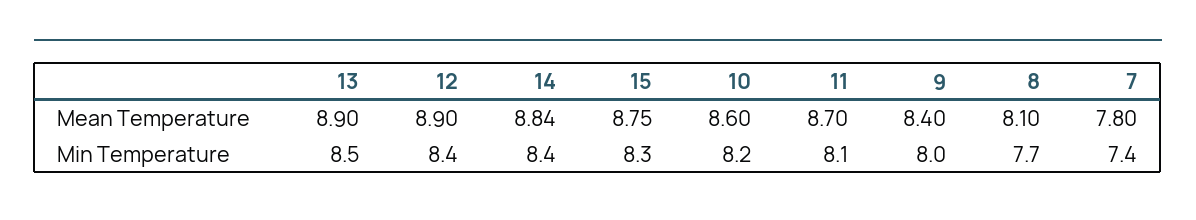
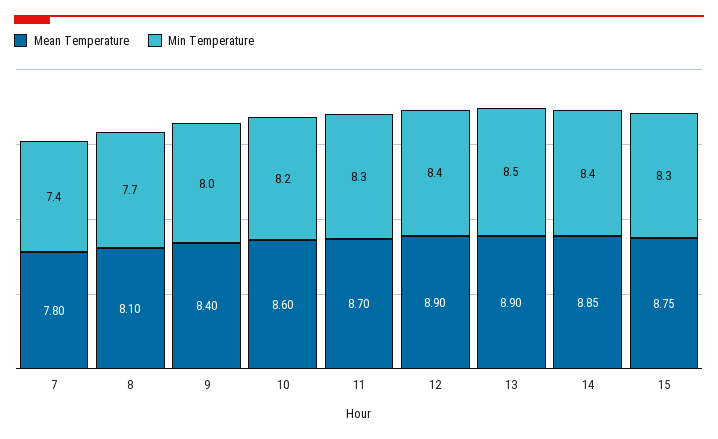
Mean Temperature, 14: 8.84 -> 8.85
Min Temperature, 11: 8.1 -> 8.3

